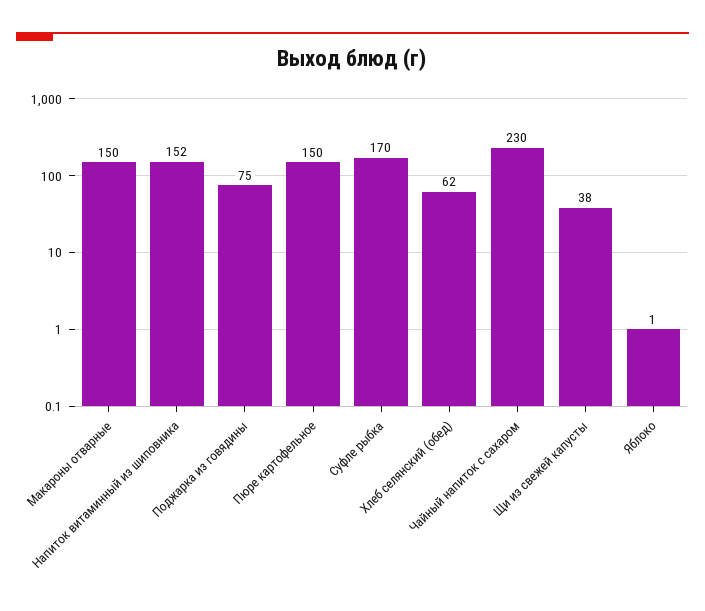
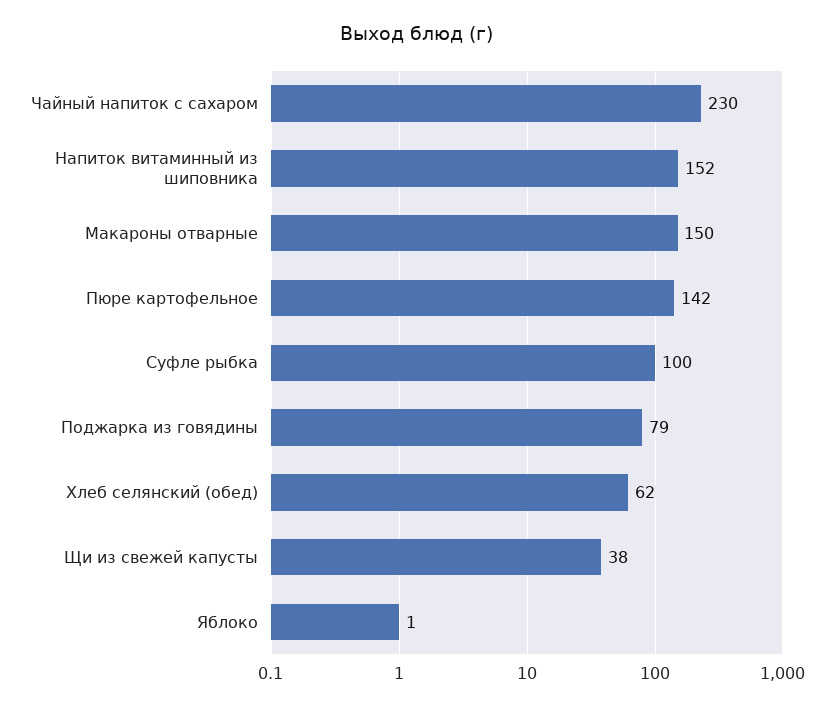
Поджарка из говядины: 75 -> 79
Пюре картофельное: 150 -> 142
Суфле рыбка: 170 -> 100

